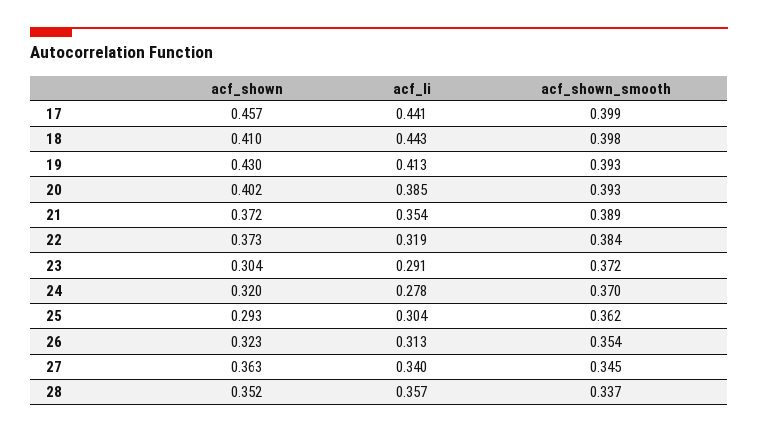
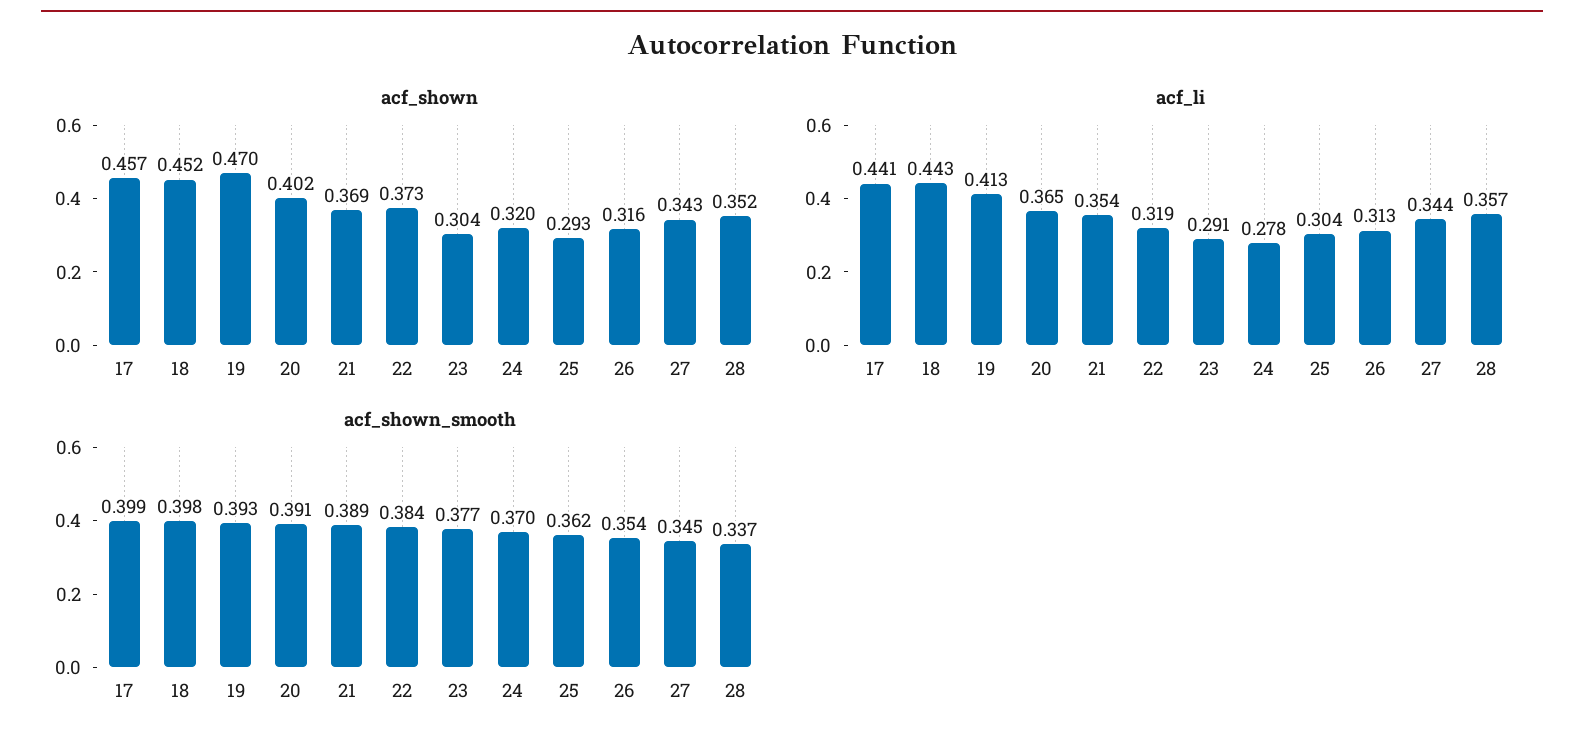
acf_shown, 18: 0.41 -> 0.452
acf_shown, 19: 0.43 -> 0.47
acf_li, 20: 0.385 -> 0.365
acf_shown_smooth, 20: 0.393 -> 0.391
acf_shown, 21: 0.372 -> 0.369
acf_shown_smooth, 23: 0.372 -> 0.377
acf_shown, 26: 0.323 -> 0.316
acf_shown, 27: 0.363 -> 0.343
acf_li, 27: 0.34 -> 0.344

